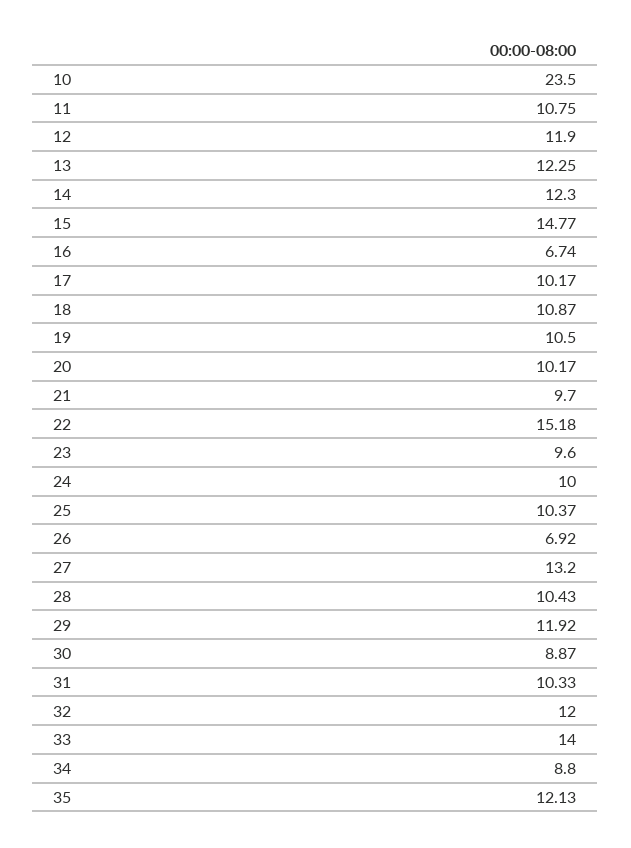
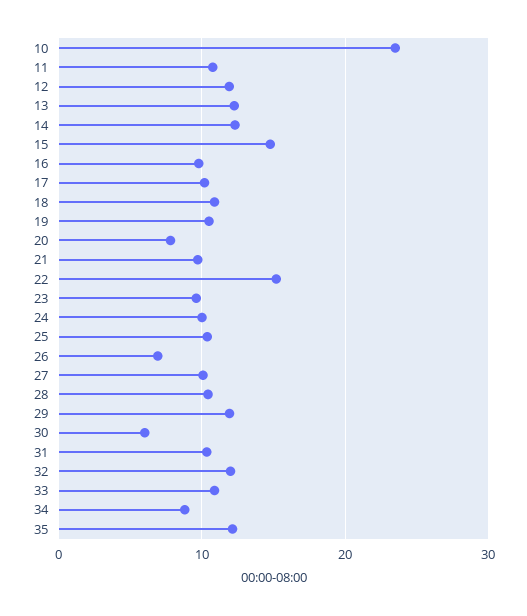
16: 6.74 -> 10
20: 10.17 -> 8
27: 13.2 -> 10
30: 8.87 -> 6
33: 14 -> 11

